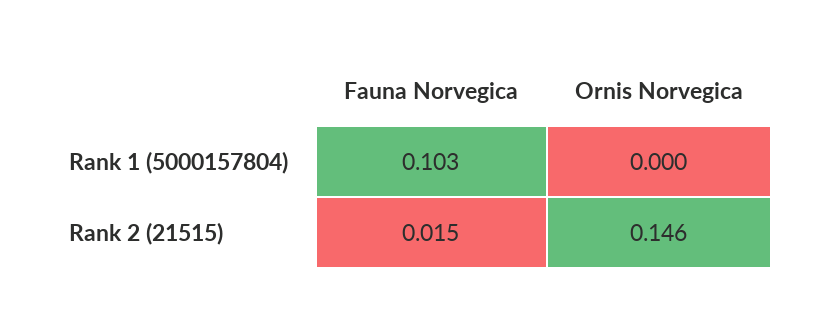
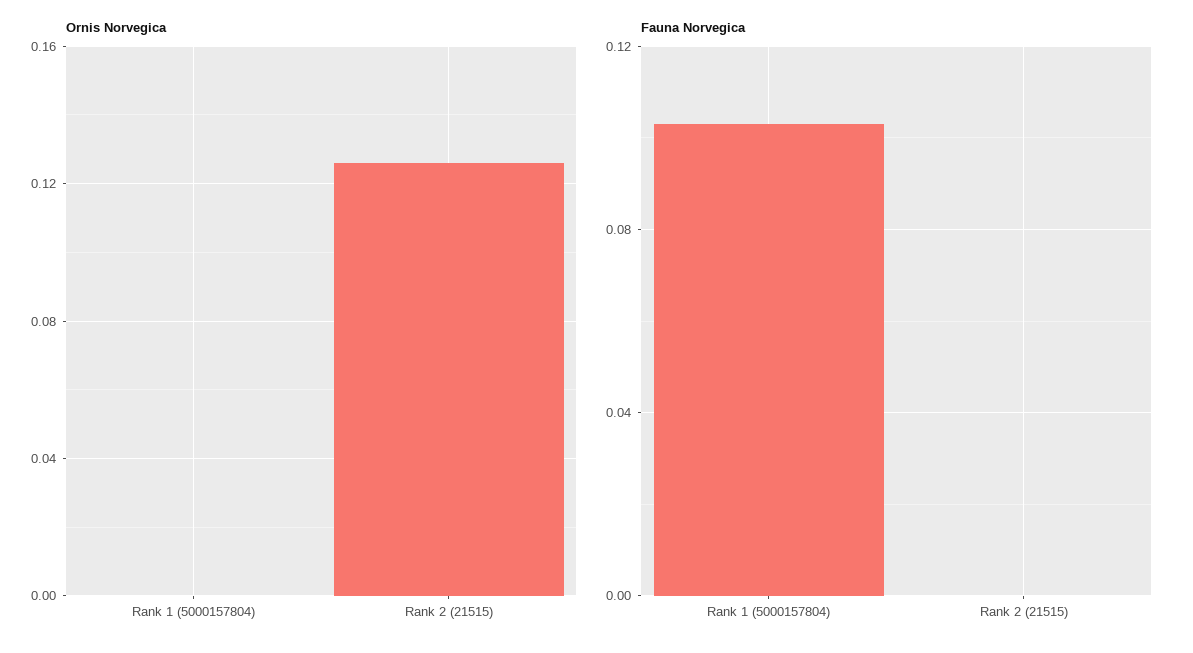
Fauna Norvegica, Rank 2 (21515): 0.015 -> 0
Ornis Norvegica, Rank 2 (21515): 0.146 -> 0.125

